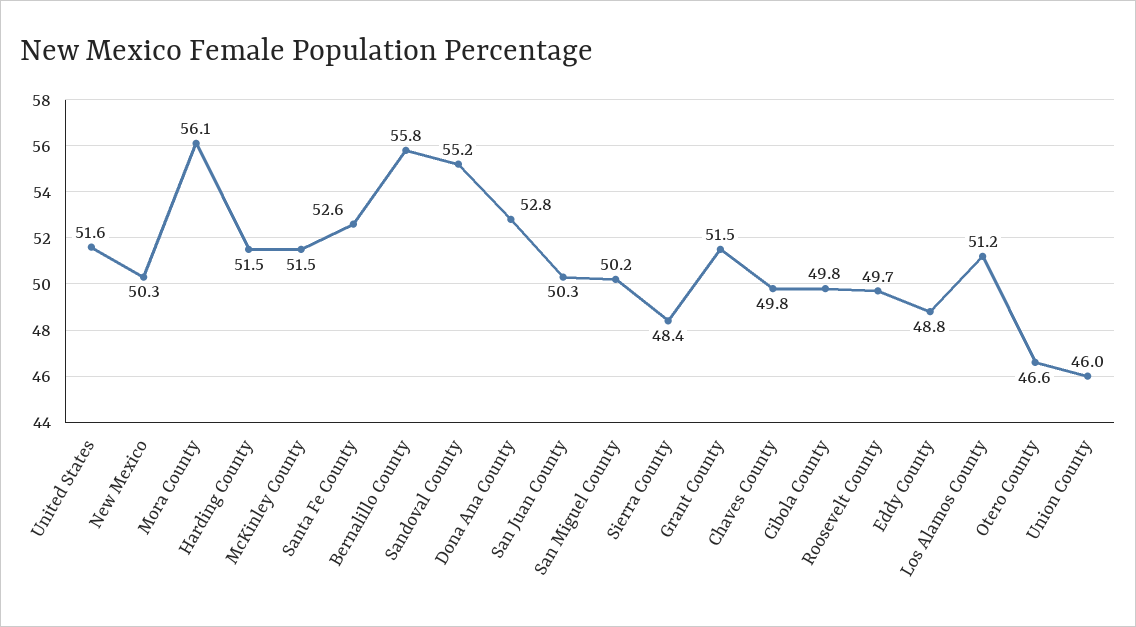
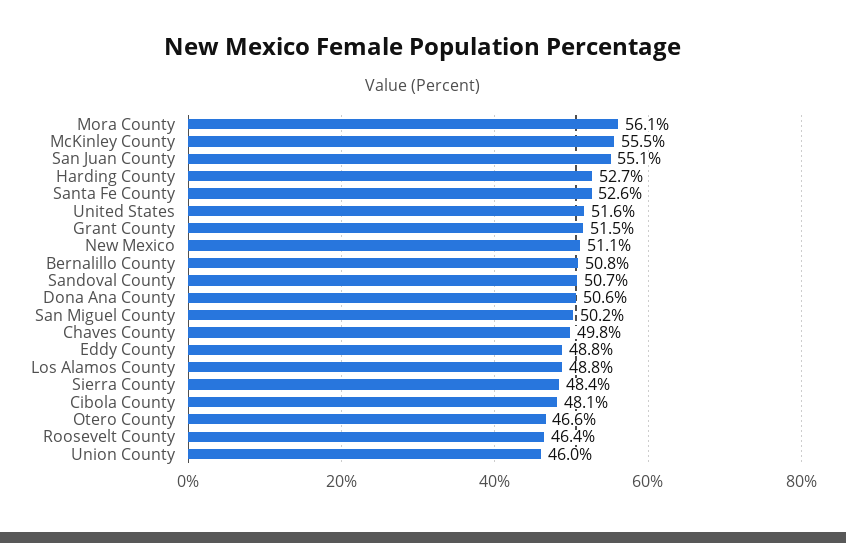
New Mexico: 50.3 -> 51.1
Harding County: 51.5 -> 52.7
McKinley County: 51.5 -> 55.5
Bernalillo County: 55.8 -> 50.8
Sandoval County: 55.2 -> 50.7
Dona Ana County: 52.8 -> 50.6
San Juan County: 50.3 -> 55.1
Cibola County: 49.8 -> 48.1
Roosevelt County: 49.7 -> 46.4
Los Alamos County: 51.2 -> 48.8

